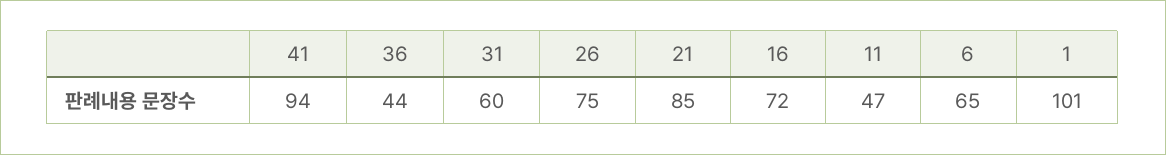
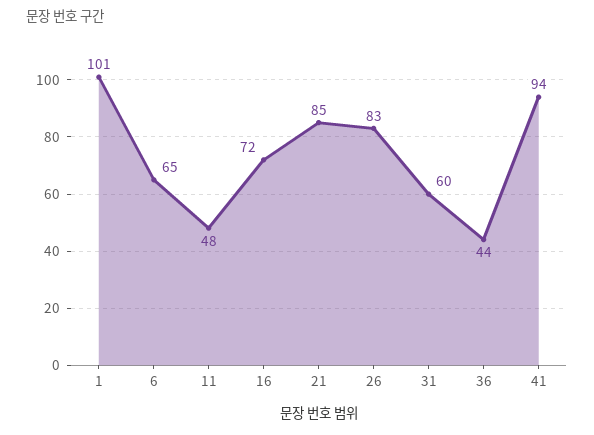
26: 75 -> 83
11: 47 -> 48

